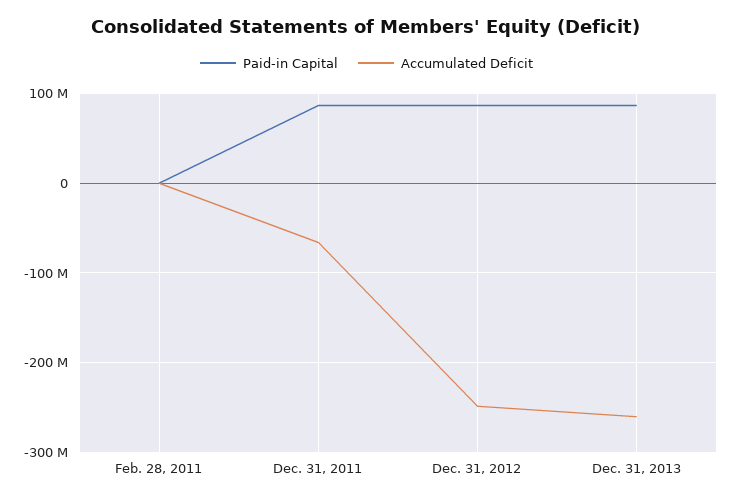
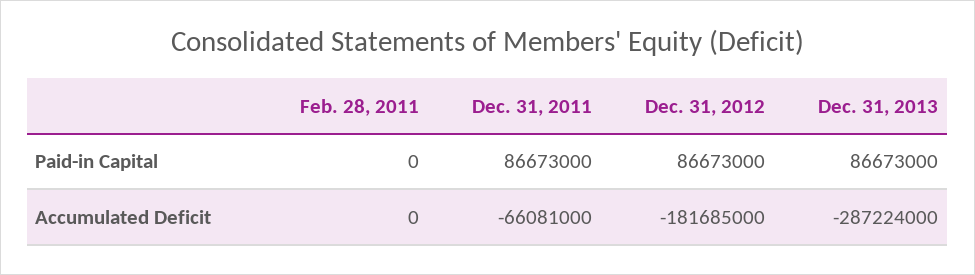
Accumulated Deficit, Dec. 31, 2012: -250000000 -> -181685000
Accumulated Deficit, Dec. 31, 2013: -260000000 -> -287224000

